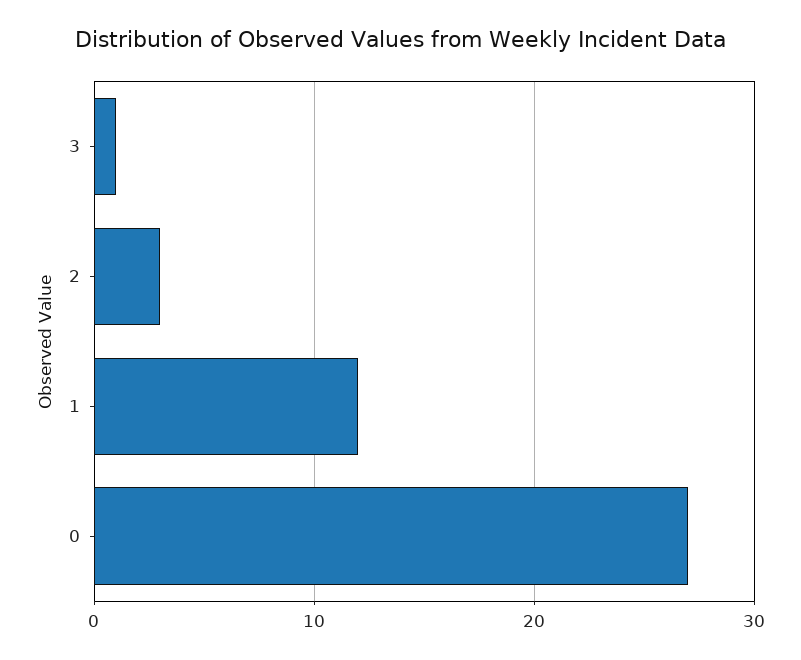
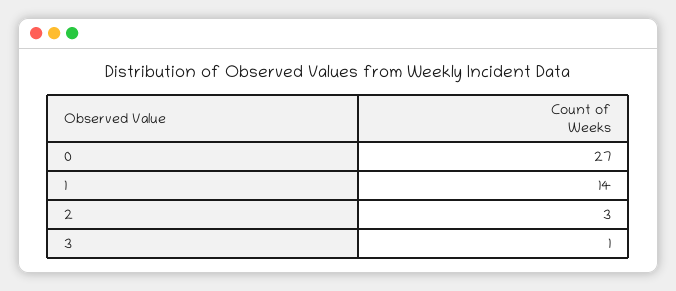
1: 12 -> 14

